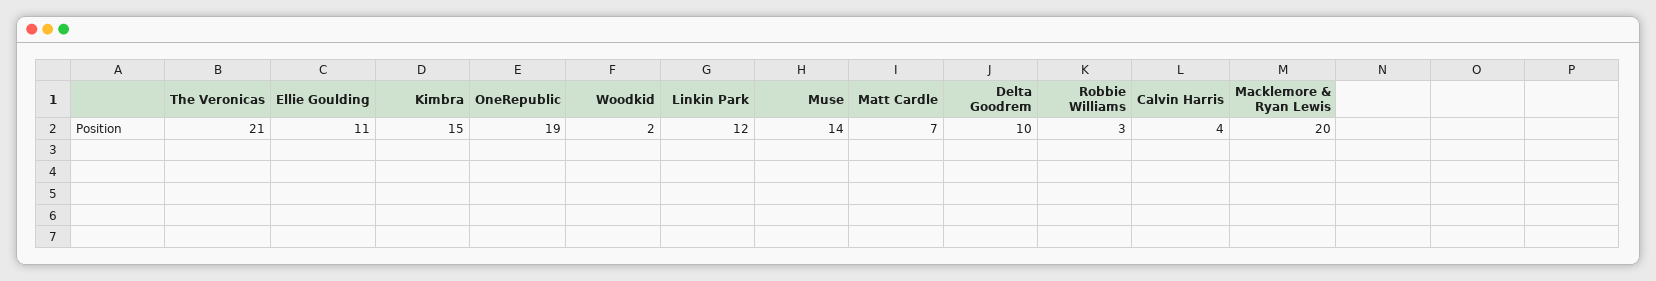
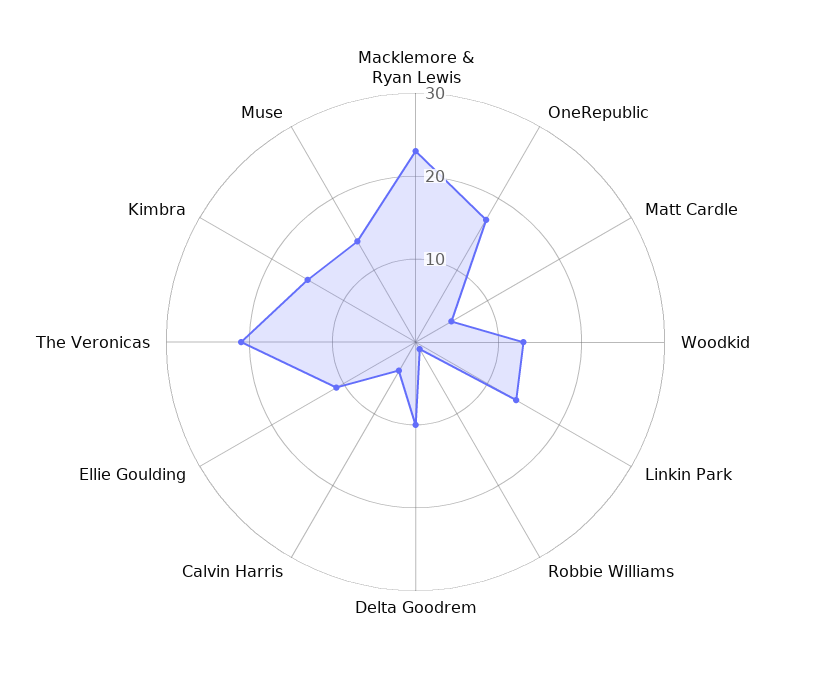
OneRepublic: 19 -> 17
Woodkid: 2 -> 13
Linkin Park: 12 -> 14
Matt Cardle: 7 -> 5
Robbie Williams: 3 -> 1
Macklemore & Ryan Lewis: 20 -> 23

